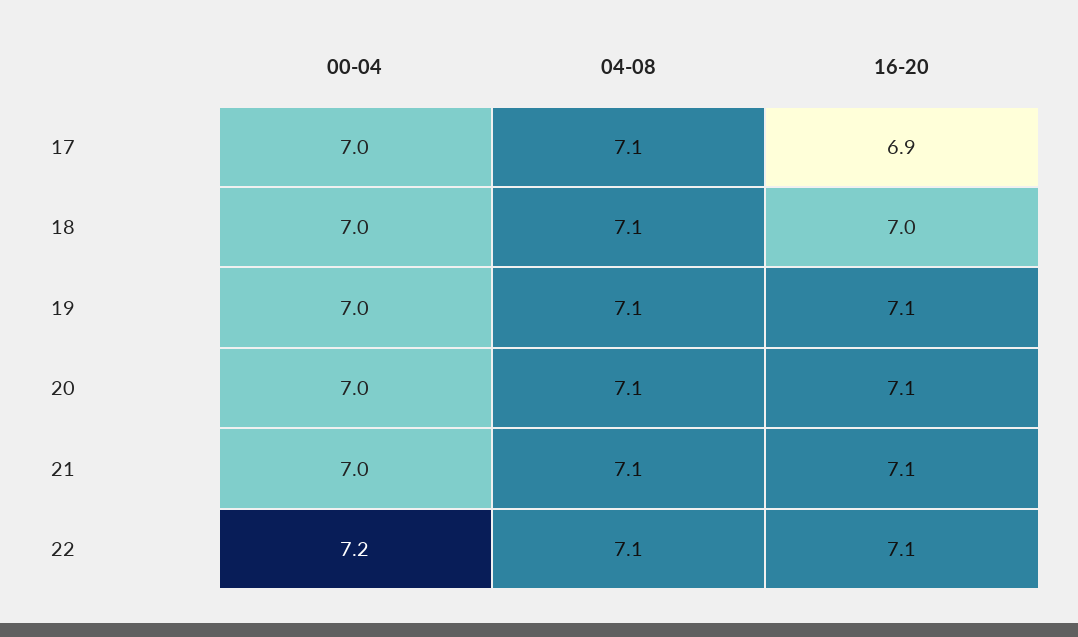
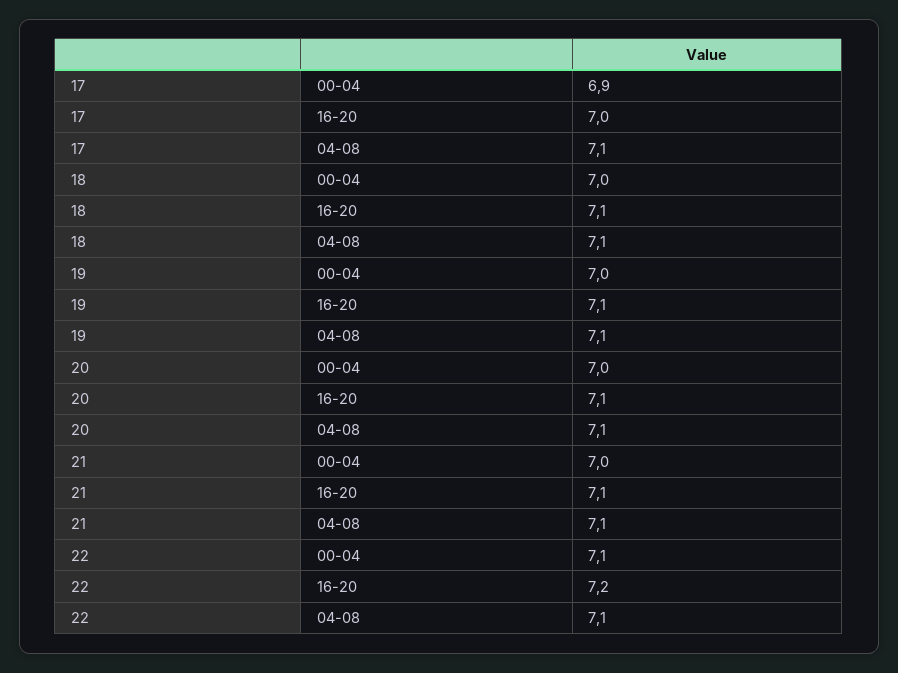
00-04, 17: 7 -> 6.9
16-20, 17: 6.9 -> 7
16-20, 18: 7 -> 7.1
00-04, 22: 7.2 -> 7.1
16-20, 22: 7.1 -> 7.2

